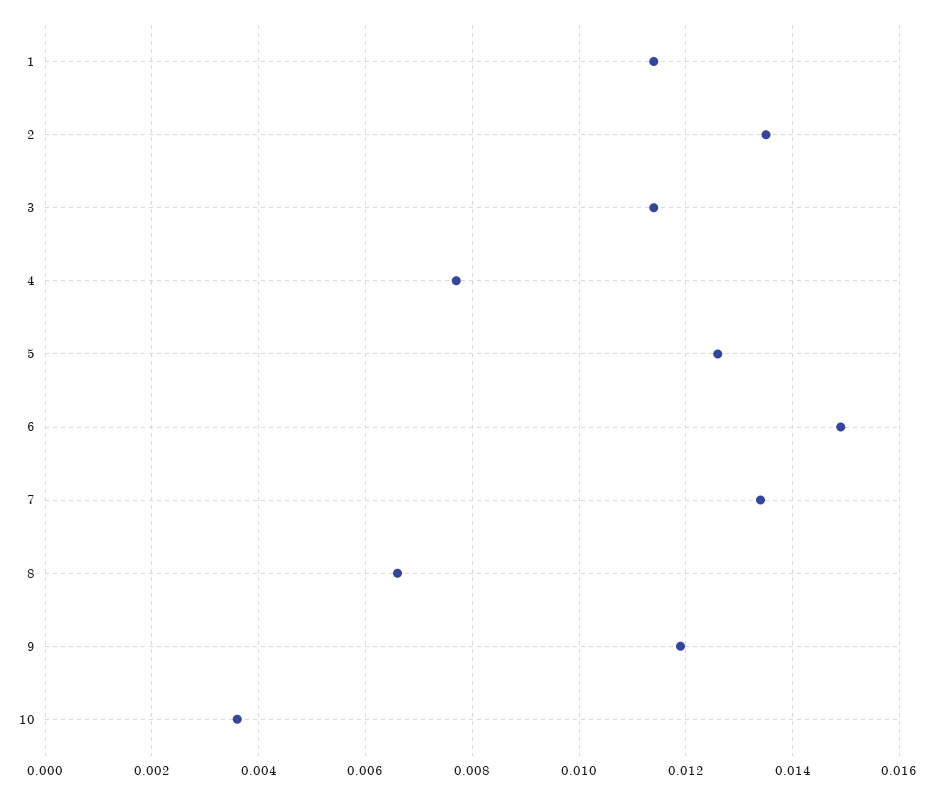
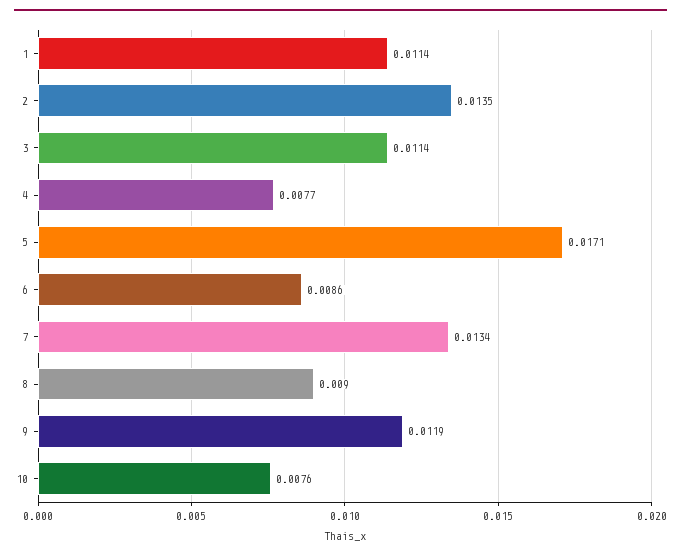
5: 0.0125 -> 0.0171
6: 0.015 -> 0.0086
8: 0.0065 -> 0.009
10: 0.0035 -> 0.0076

